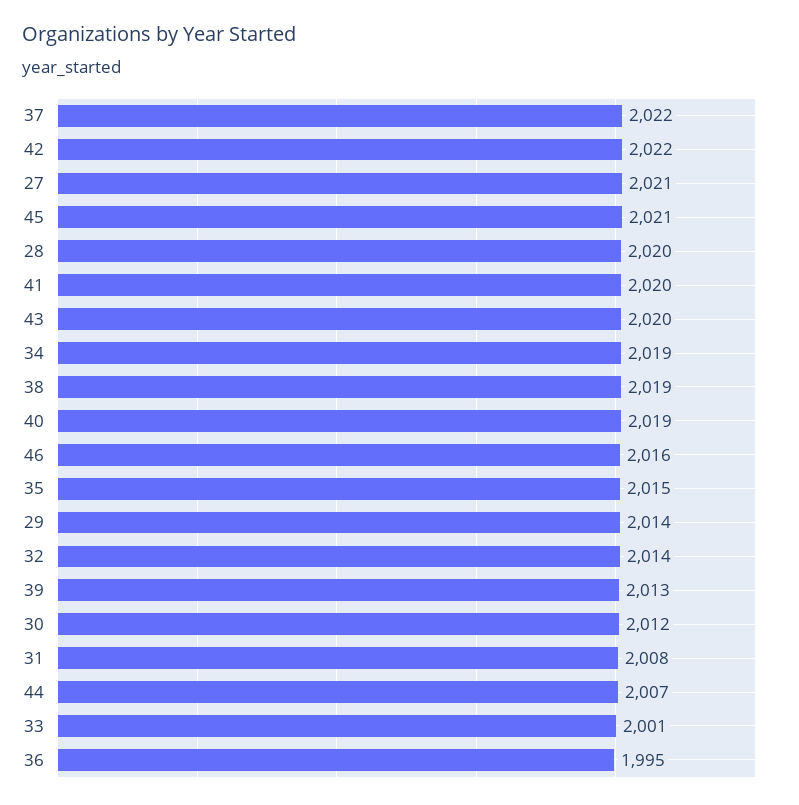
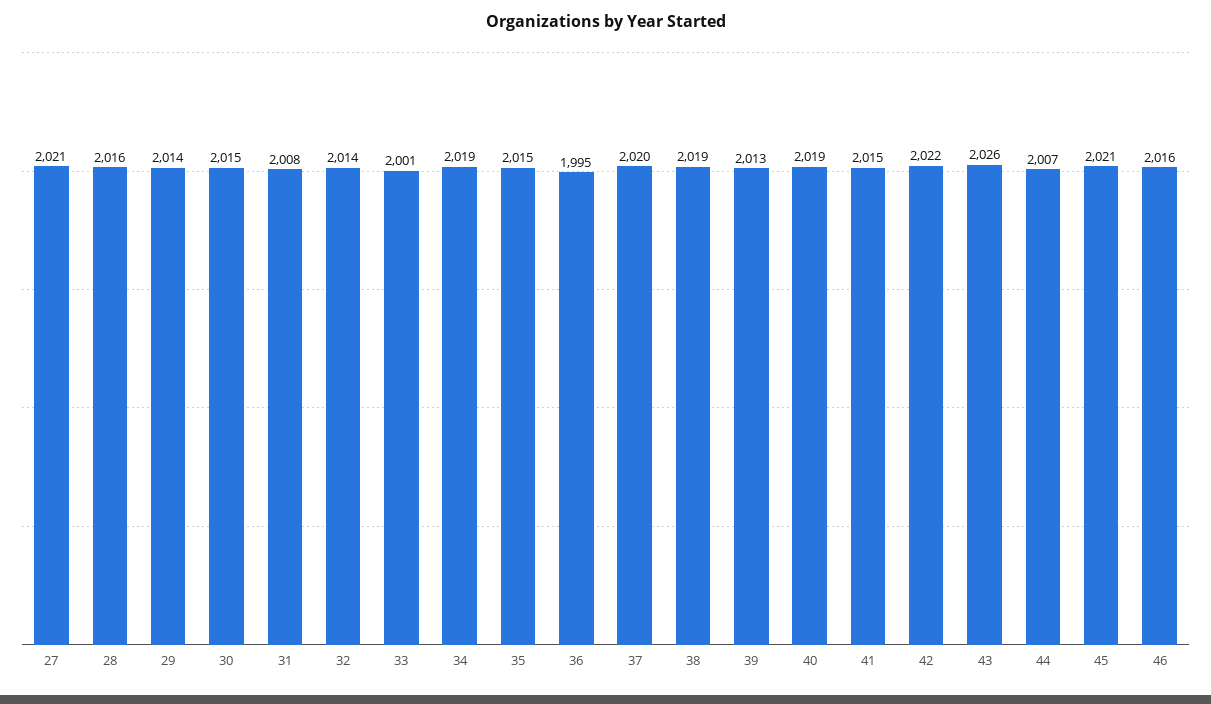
37: 2022 -> 2020
28: 2020 -> 2016
41: 2020 -> 2015
43: 2020 -> 2026
30: 2012 -> 2015

